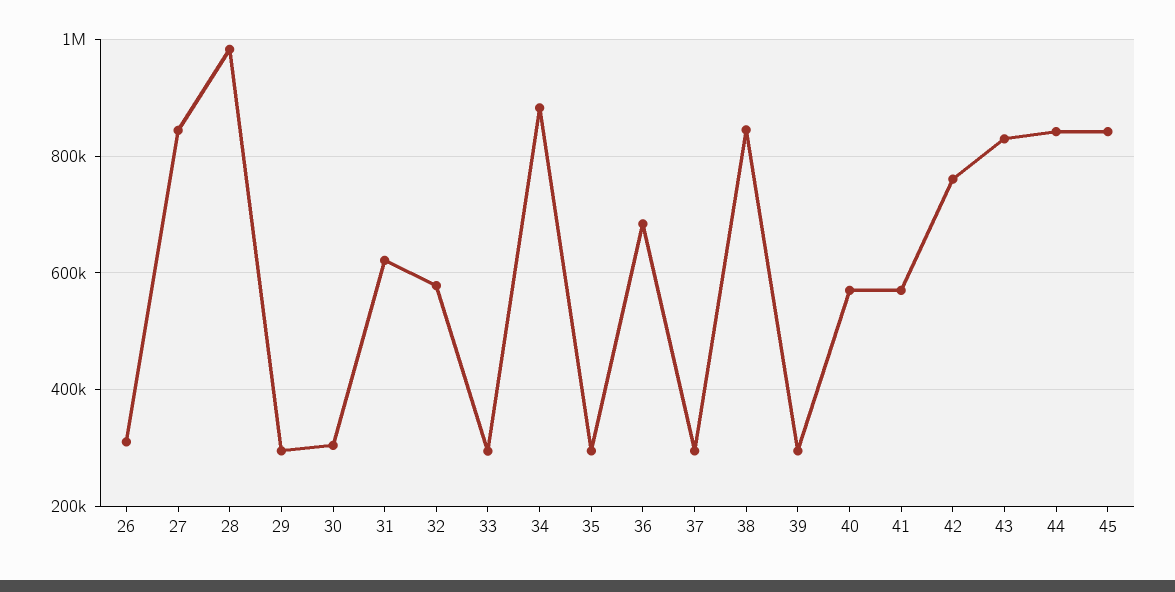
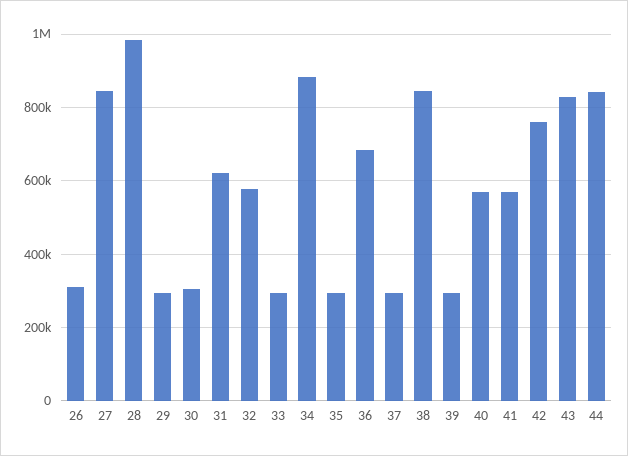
45: 840000 -> none

